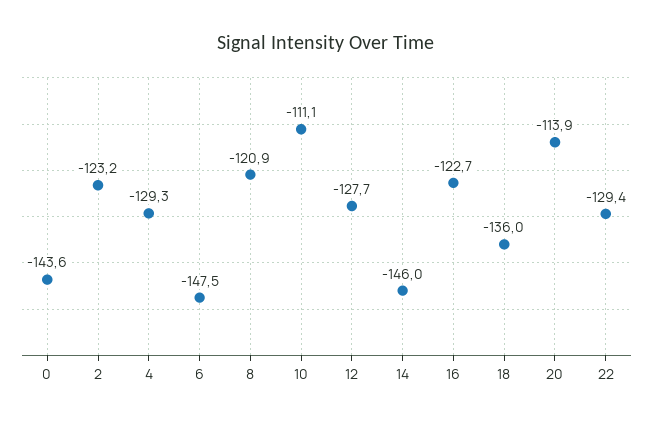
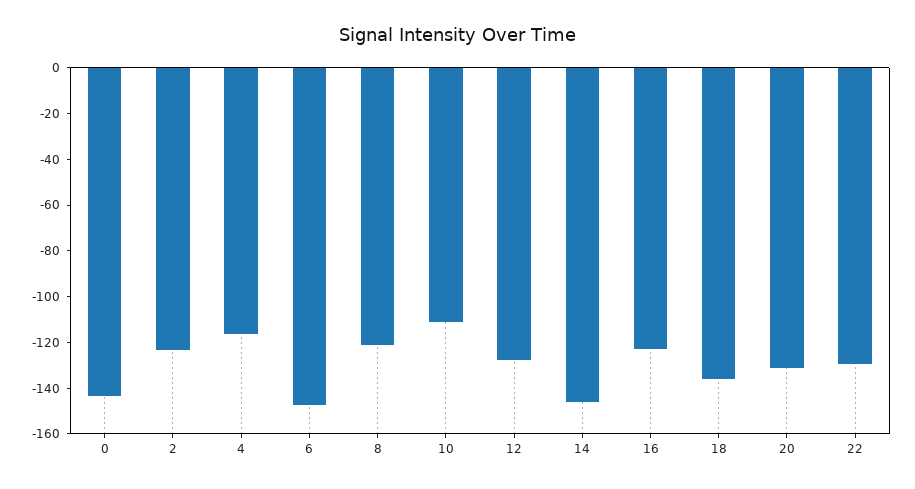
4: -129.3 -> -115
20: -113.9 -> -130

